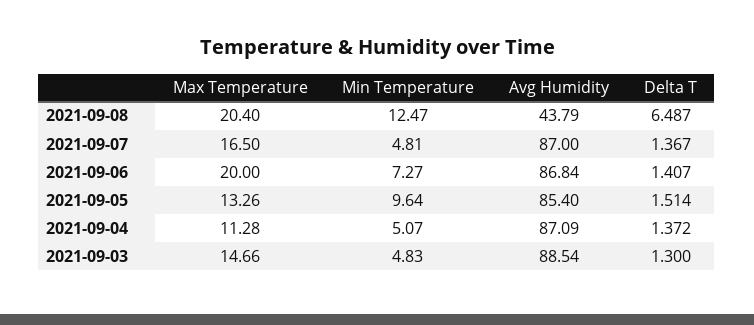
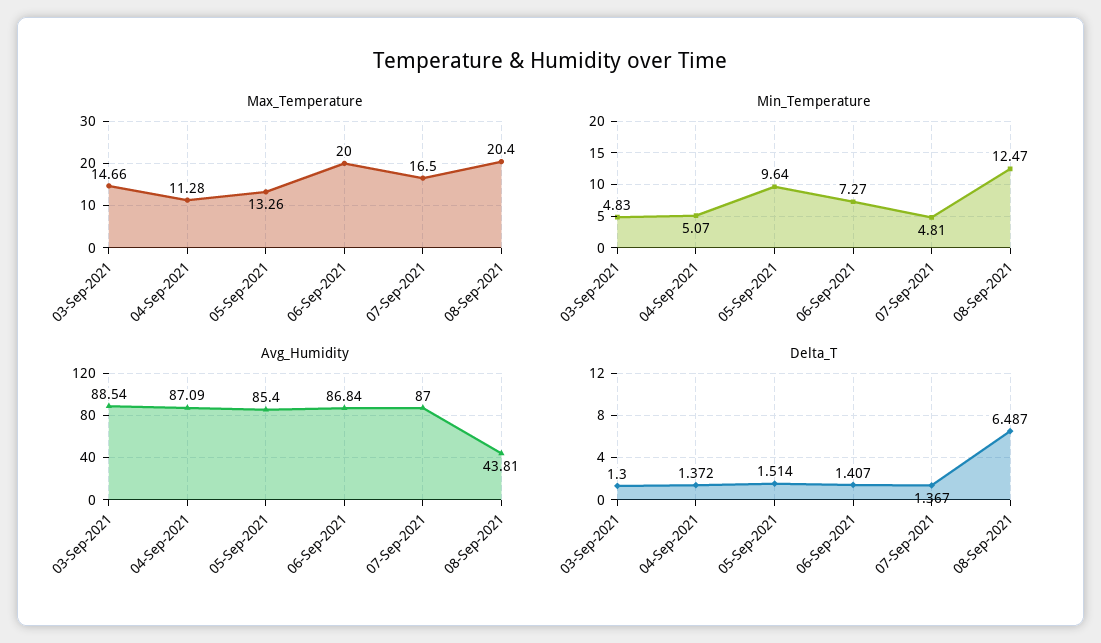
Avg Humidity, 2021-09-08: 43.79 -> 43.81

